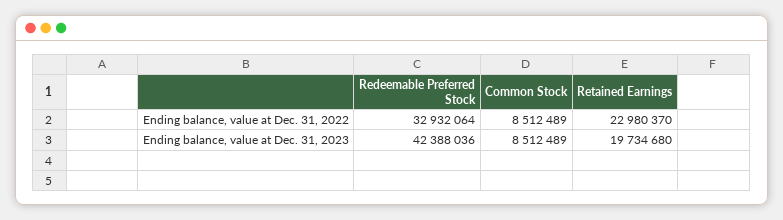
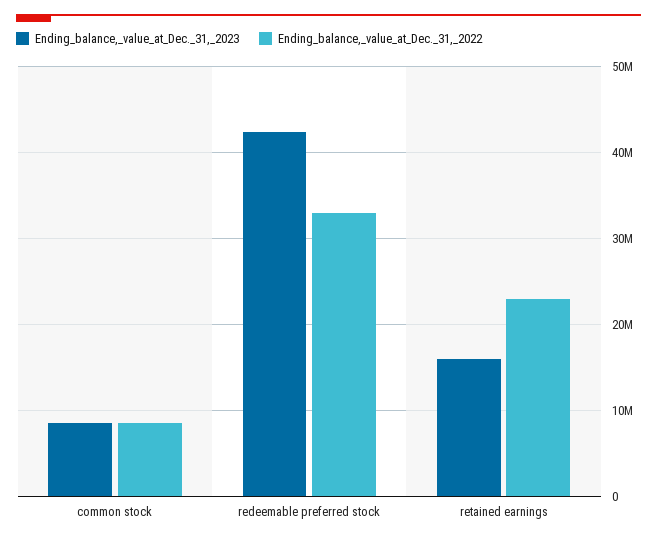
Ending balance, value at Dec. 31, 2023, Retained Earnings: 19734680 -> 16000000

